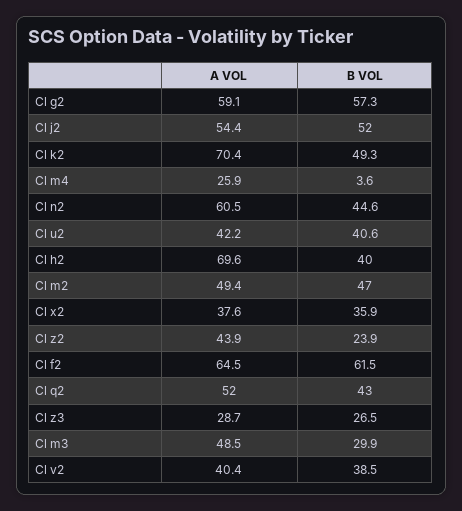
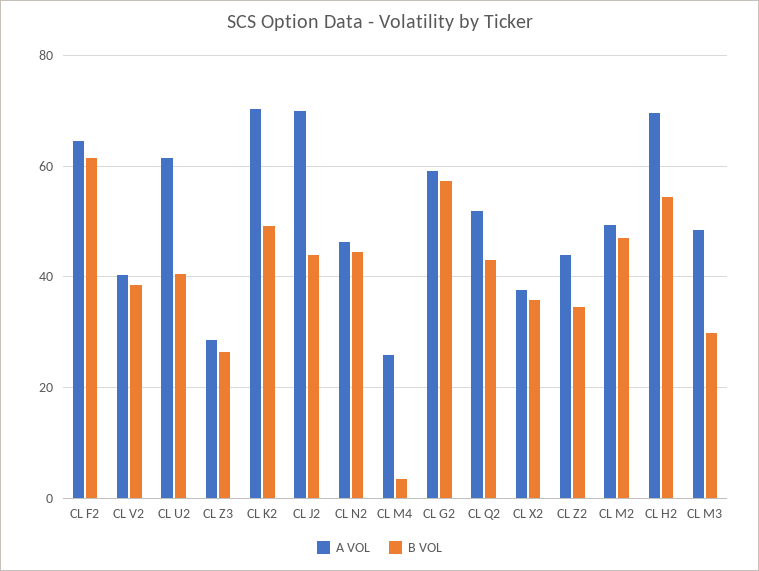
A VOL, Cl j2: 54.4 -> 70
B VOL, Cl j2: 52 -> 44
A VOL, Cl n2: 60.5 -> 46
A VOL, Cl u2: 42.2 -> 62
B VOL, Cl h2: 40 -> 54
B VOL, Cl z2: 23.9 -> 34

